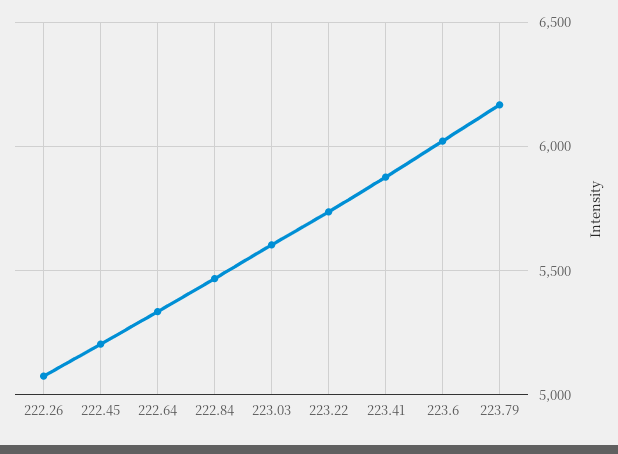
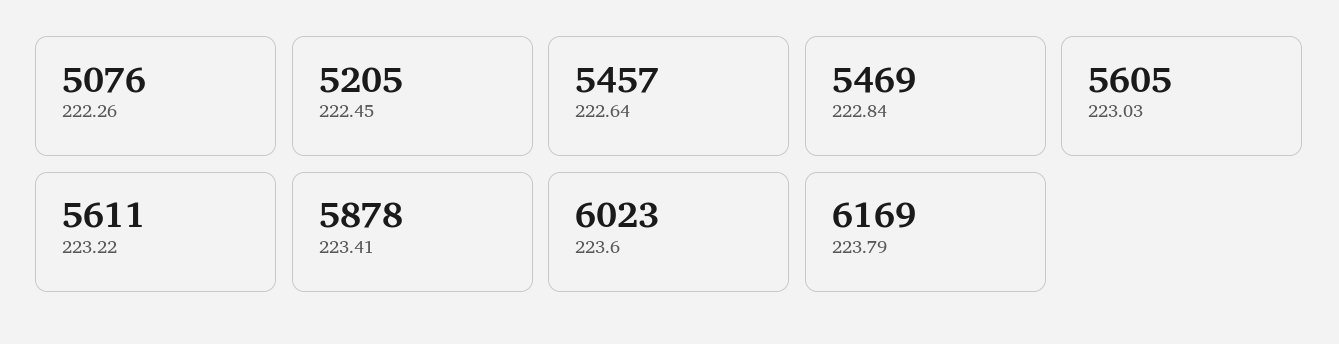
222.64: 5350 -> 5457
223.22: 5750 -> 5611

